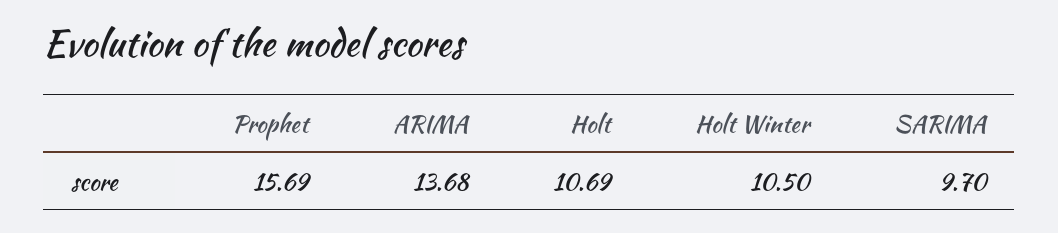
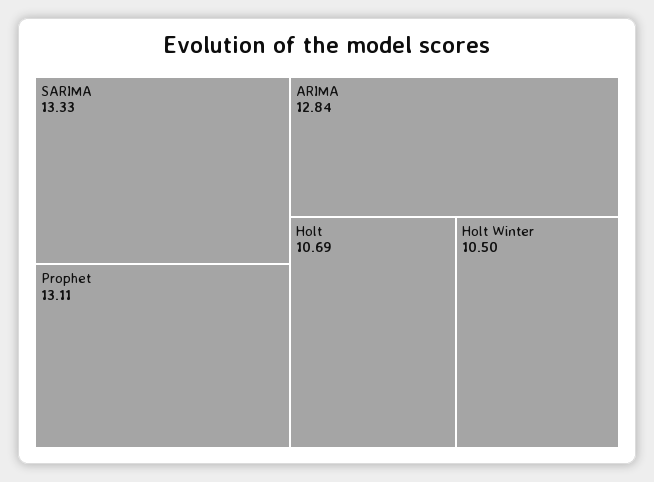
Prophet: 15.69 -> 13.11
ARIMA: 13.68 -> 12.84
SARIMA: 9.7 -> 13.33

